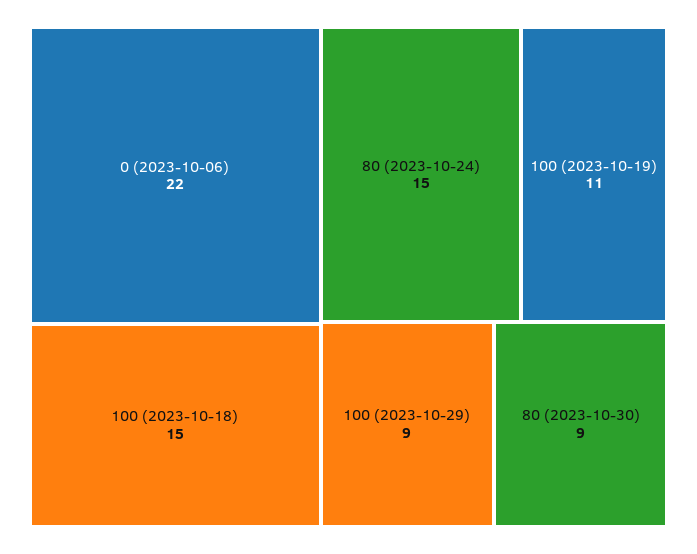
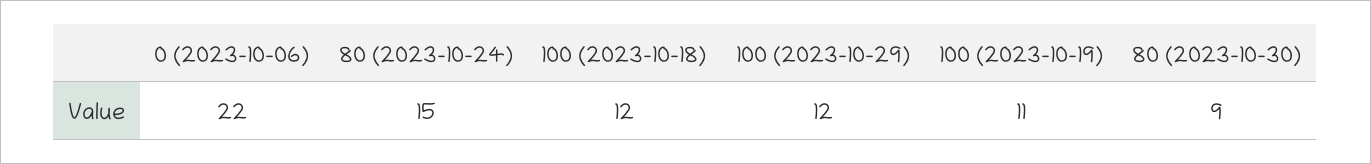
100 (2023-10-18): 15 -> 12
100 (2023-10-29): 9 -> 12

